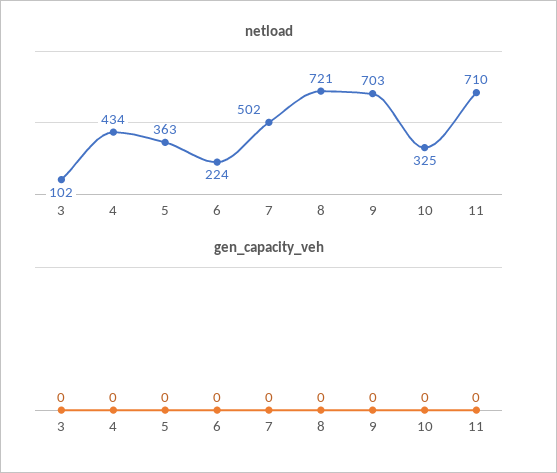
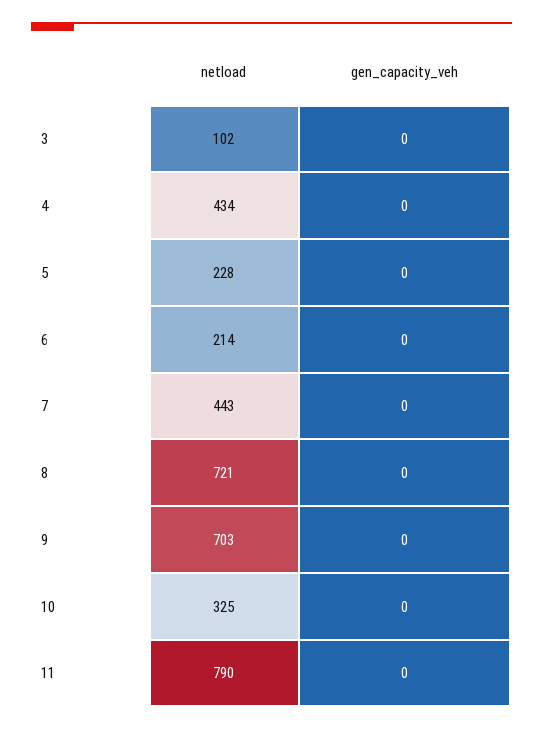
netload, 5: 363 -> 228
netload, 6: 224 -> 214
netload, 7: 502 -> 443
netload, 11: 710 -> 790

